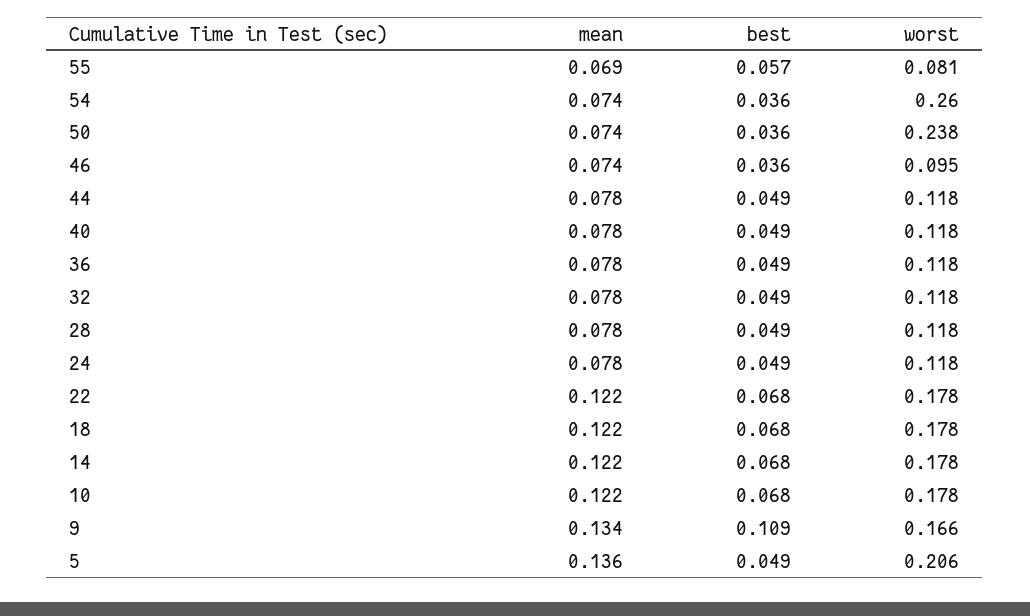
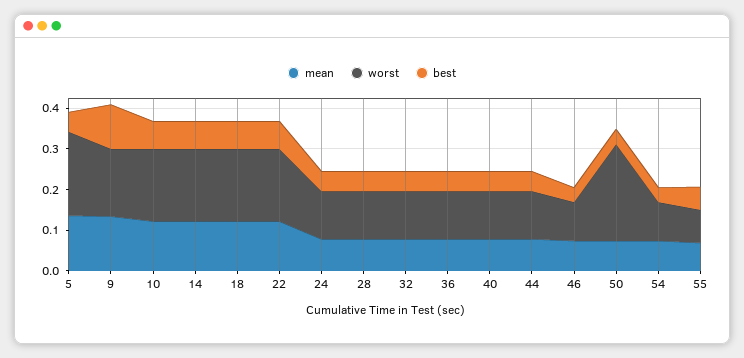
worst, 54: 0.26 -> 0.1

